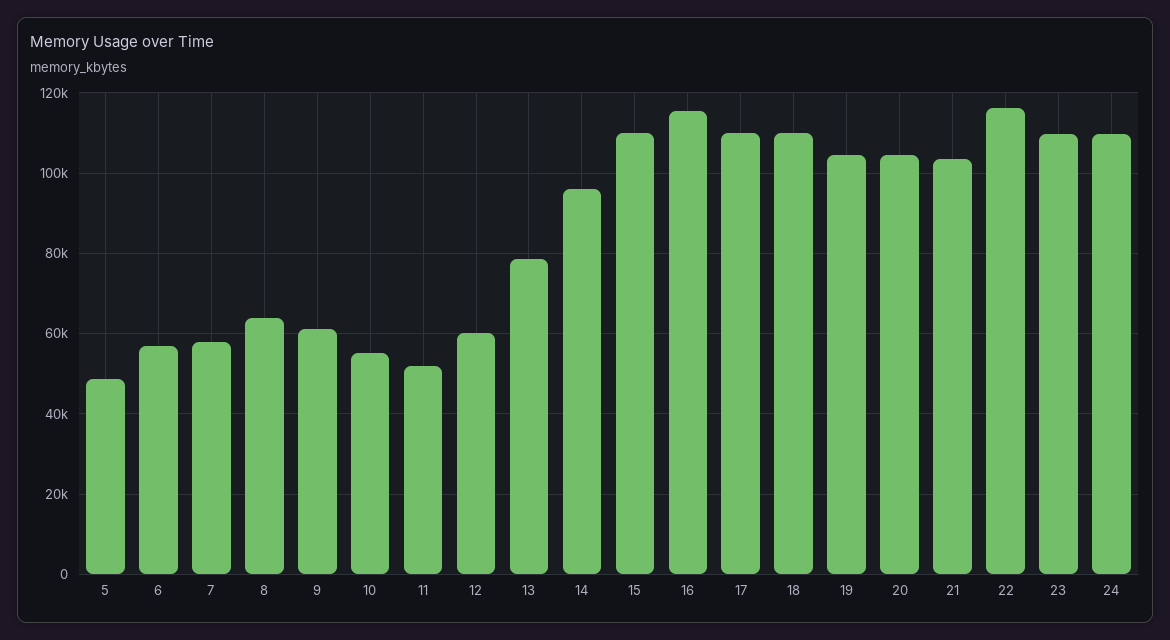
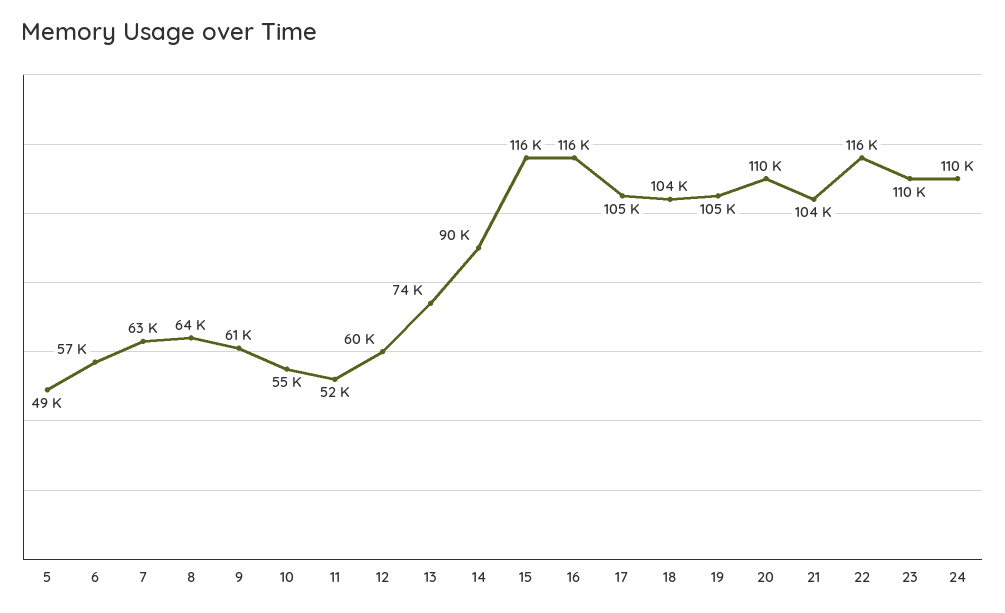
7: 58000 -> 63000
13: 78000 -> 74000
14: 96000 -> 90000
15: 110000 -> 116000
17: 110000 -> 105000
18: 110000 -> 104000
20: 104000 -> 110000

